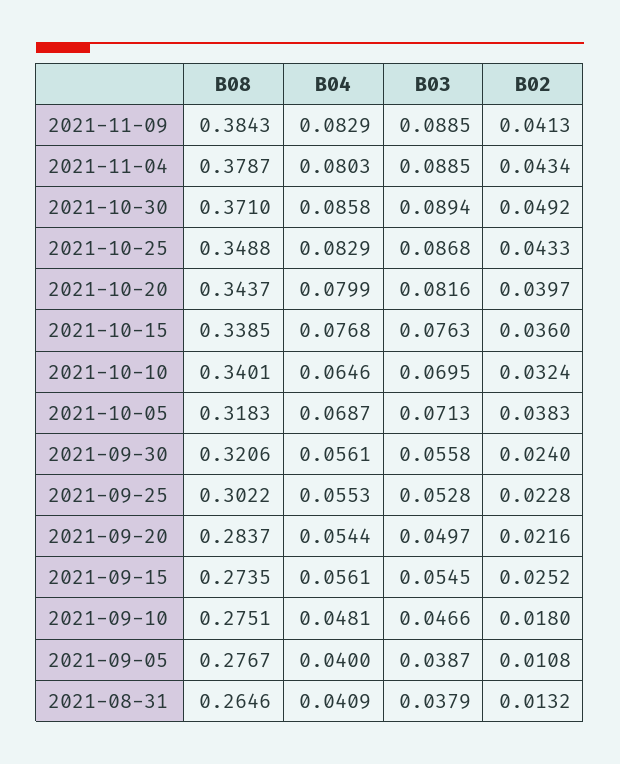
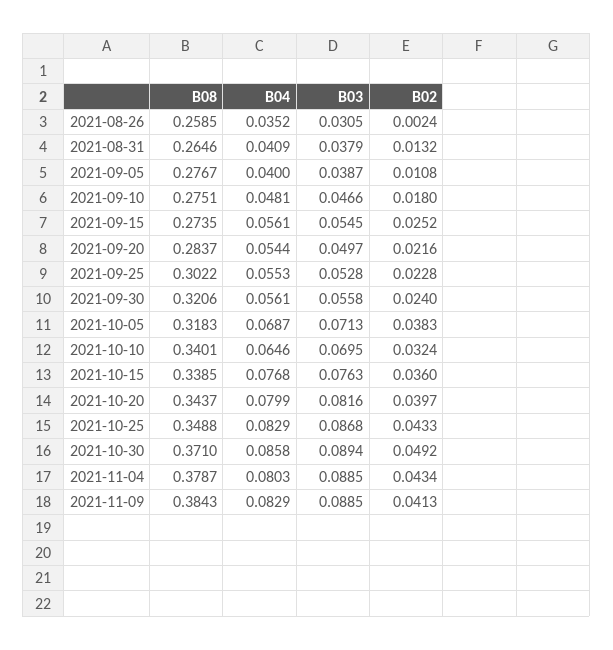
B08, 2021-08-26: none -> 0.2585
B04, 2021-08-26: none -> 0.0352
B03, 2021-08-26: none -> 0.0305
B02, 2021-08-26: none -> 0.0024

